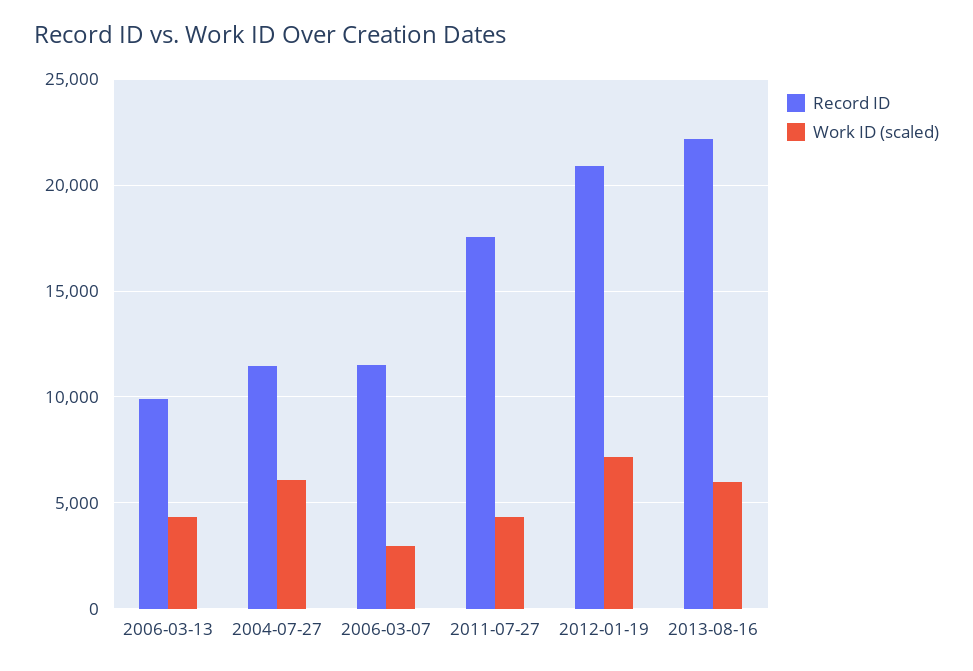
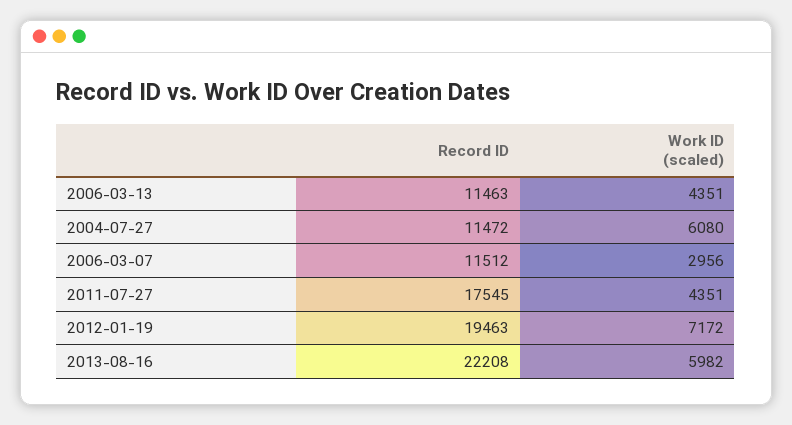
Record ID, 2006-03-13: 10000 -> 11463
Record ID, 2012-01-19: 21000 -> 19463

